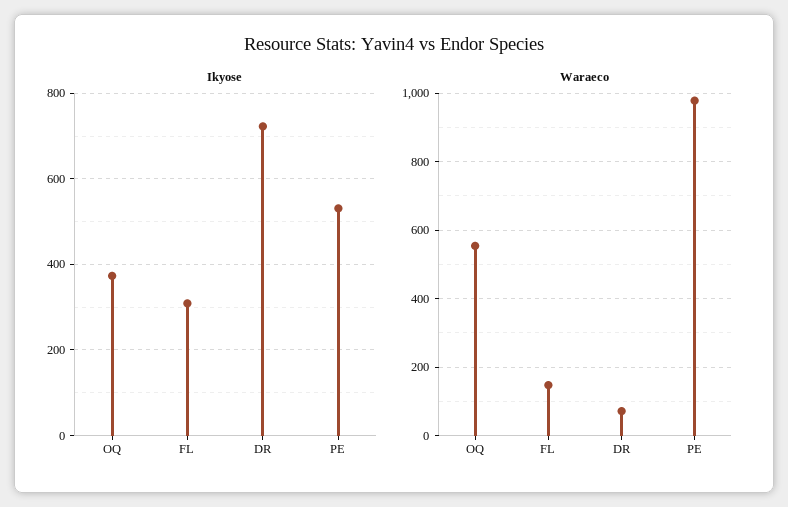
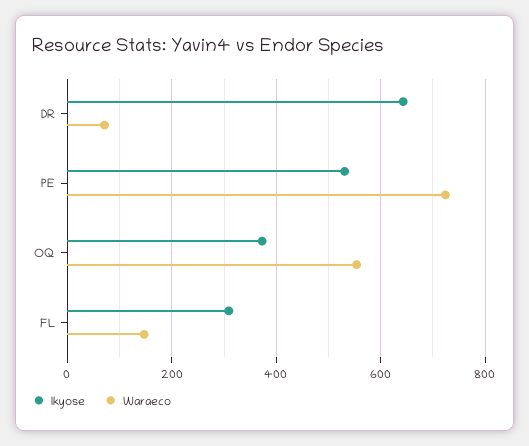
Ikyose, DR: 720 -> 640
Waraeco, PE: 980 -> 720

